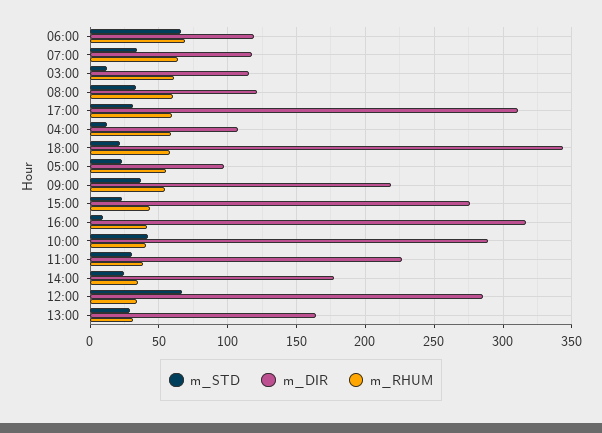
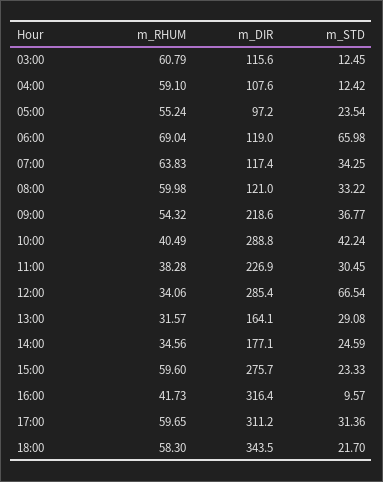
m_RHUM, 15:00: 45 -> 59.6

